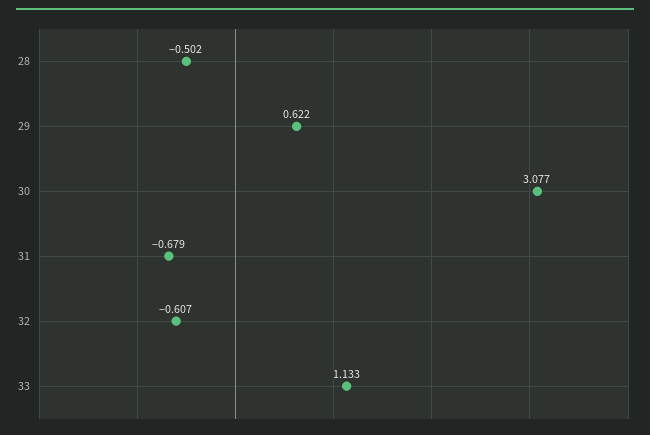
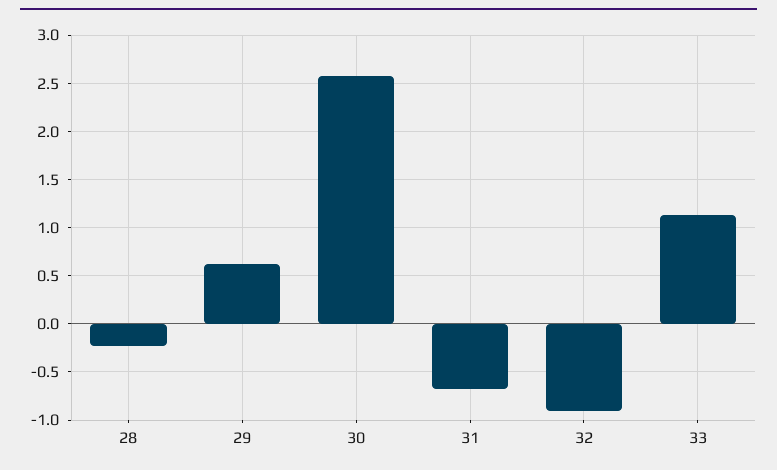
28: -0.502 -> -0.2
30: 3.077 -> 2.6
32: -0.607 -> -0.9

